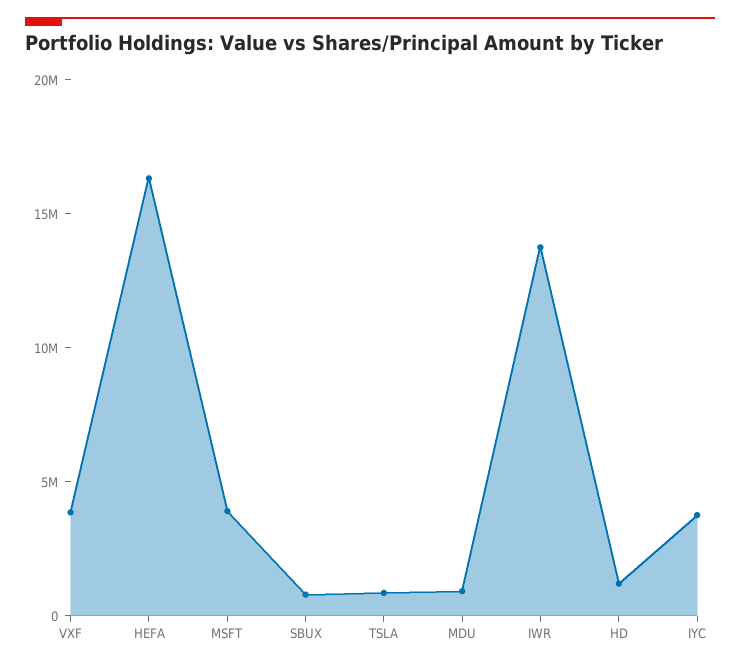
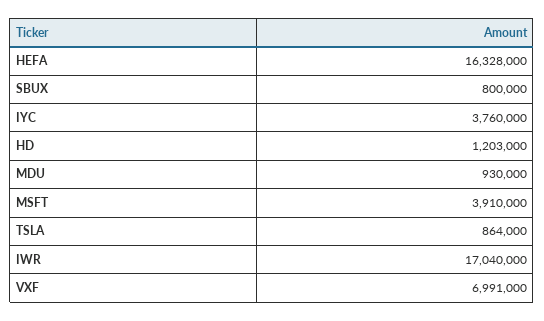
VXF: 4000000 -> 6991000
IWR: 14000000 -> 17040000

